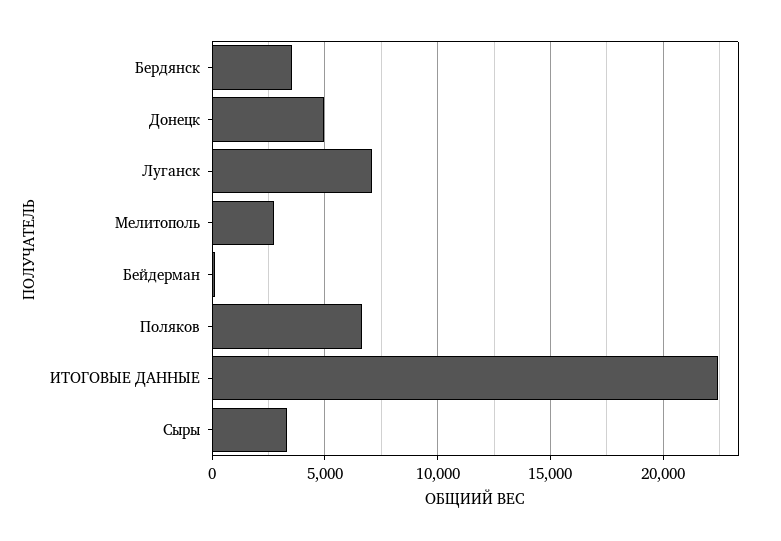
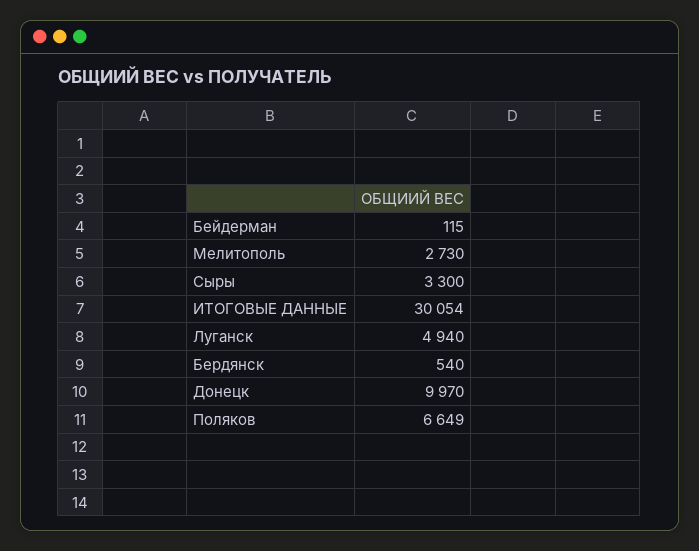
Бердянск: 3500 -> 540
Донецк: 5000 -> 9970
Луганск: 7000 -> 4940
ИТОГОВЫЕ ДАННЫЕ: 22500 -> 30054

